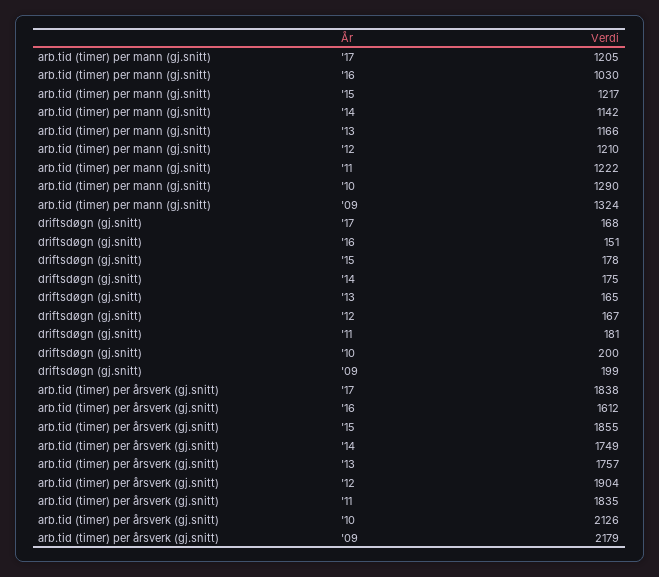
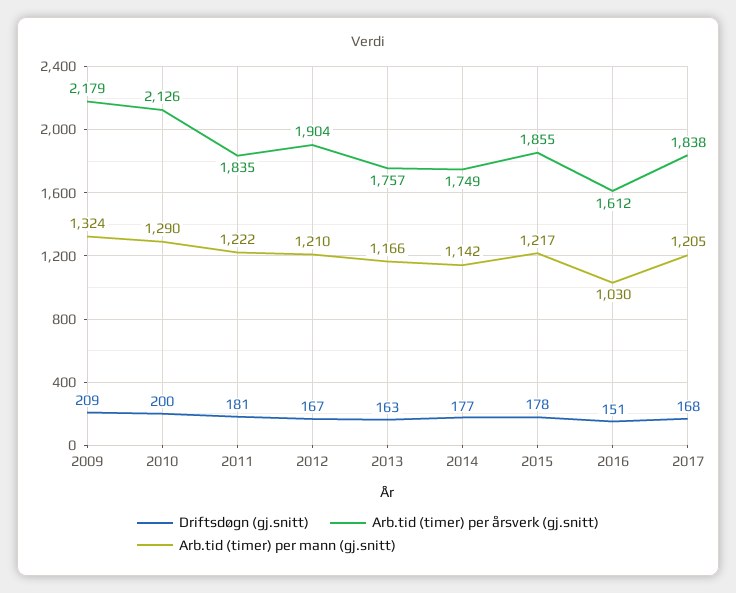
driftsdøgn (gj.snitt), '14: 175 -> 177
driftsdøgn (gj.snitt), '13: 165 -> 163
driftsdøgn (gj.snitt), '09: 199 -> 209

